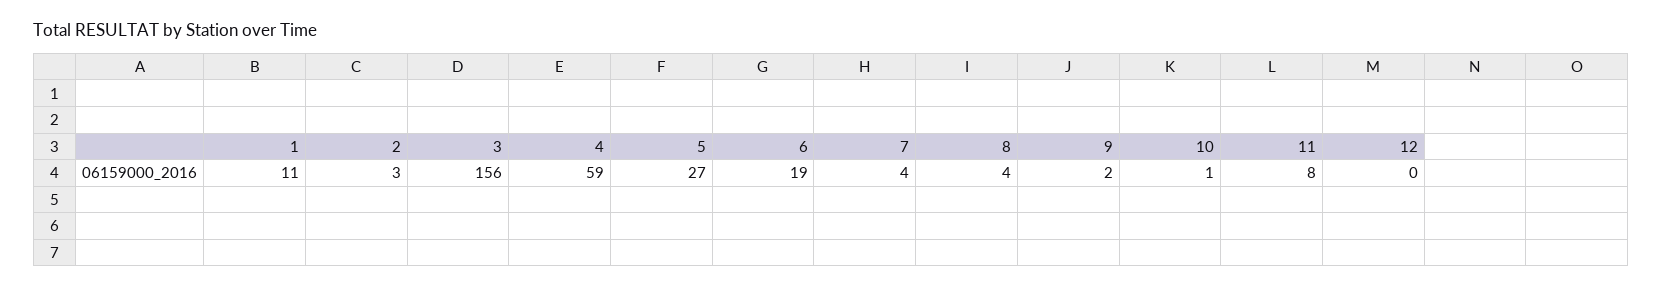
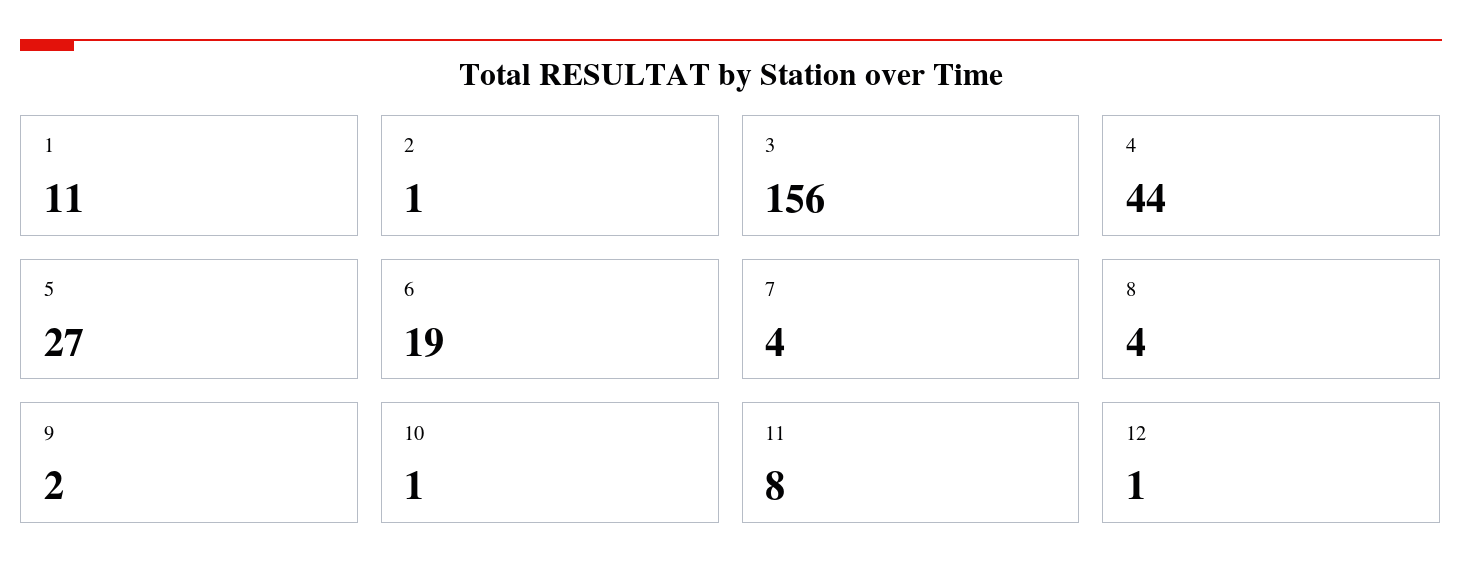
2: 3 -> 1
4: 59 -> 44
12: 0 -> 1

